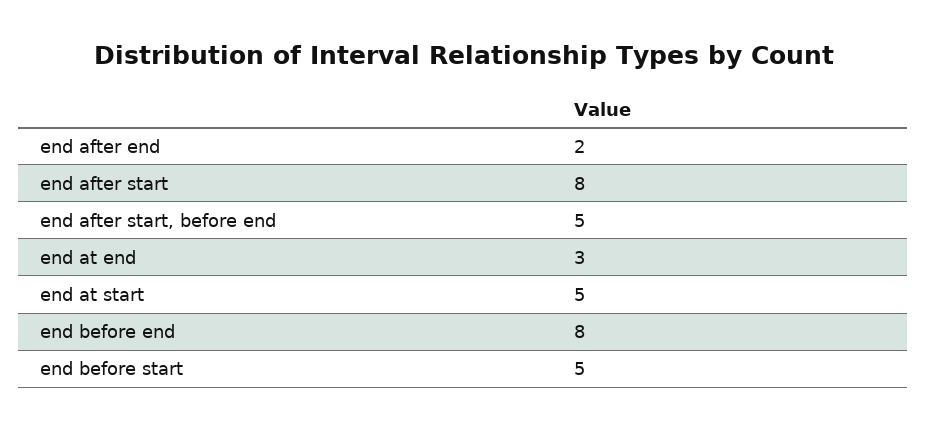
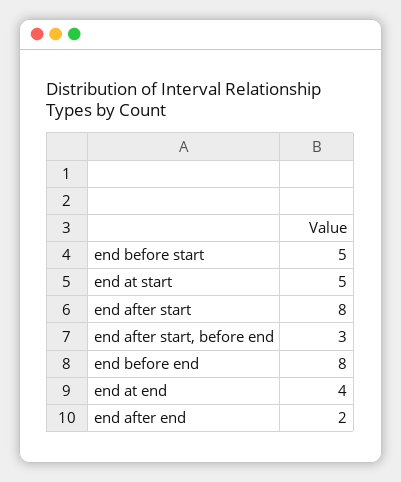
end after start, before end: 5 -> 3
end at end: 3 -> 4

